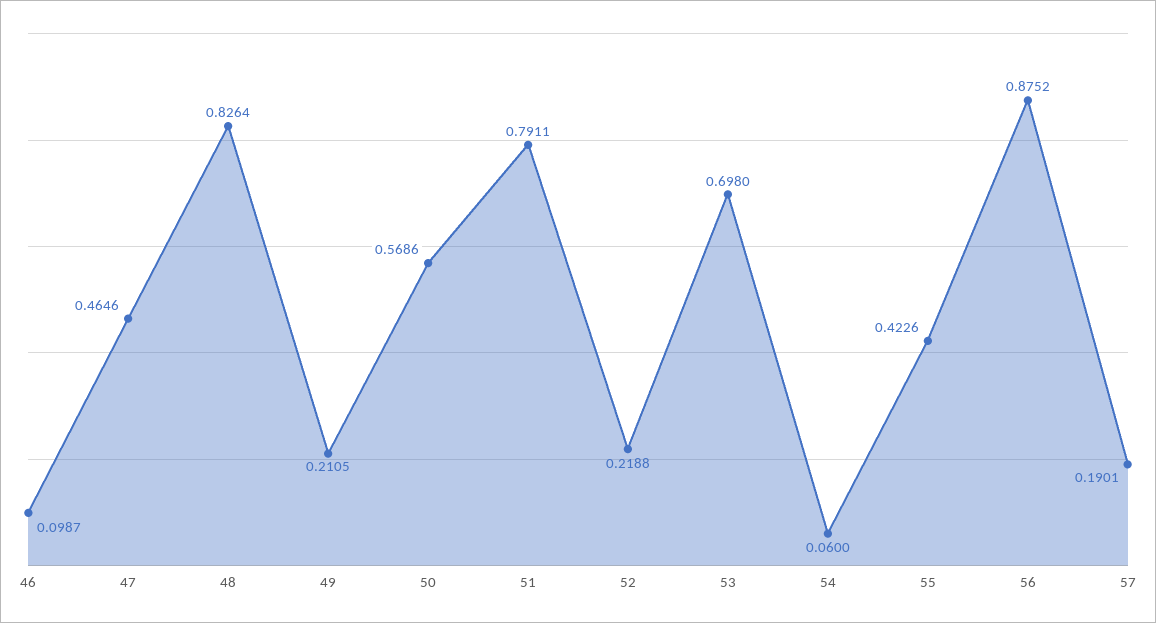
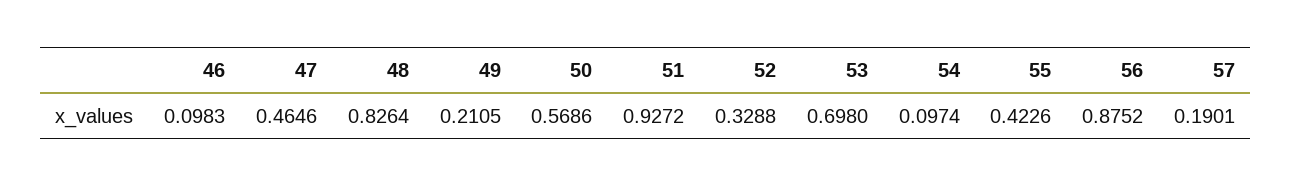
46: 0.0987 -> 0.0983
51: 0.7911 -> 0.9272
52: 0.2188 -> 0.3288
54: 0.06 -> 0.0974

